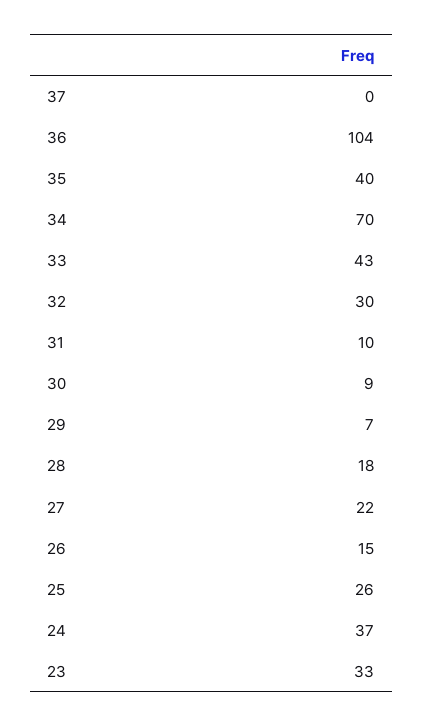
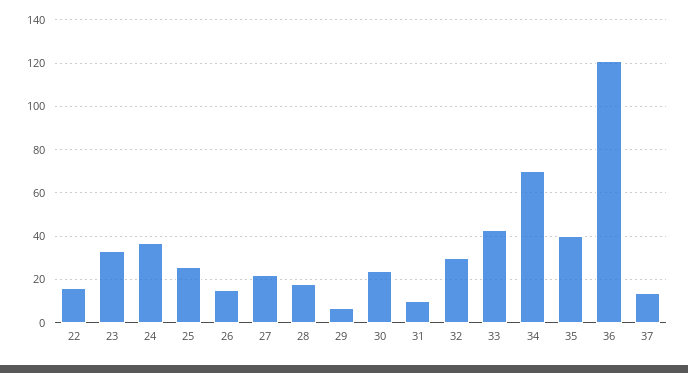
37: 0 -> 15
36: 104 -> 120
30: 9 -> 25
22: none -> 15

